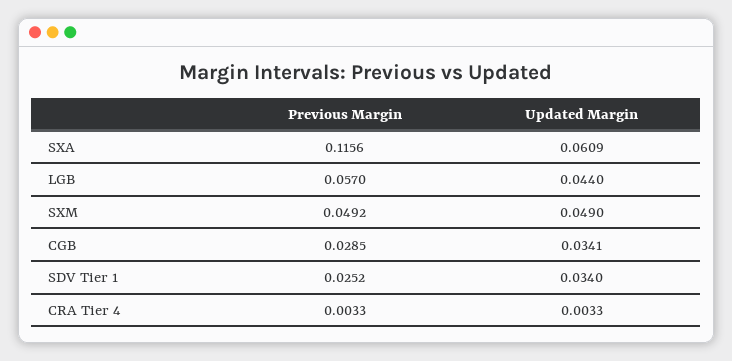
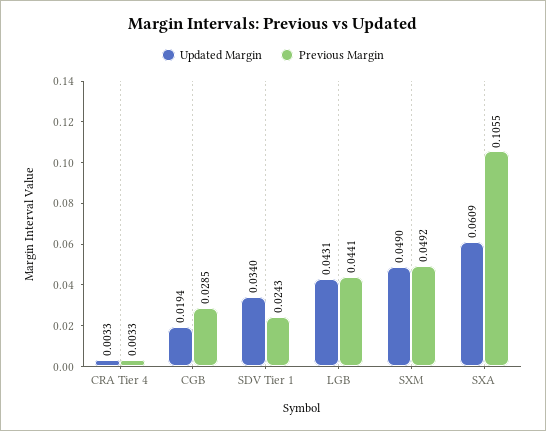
Previous Margin, SXA: 0.1156 -> 0.1055
Previous Margin, LGB: 0.057 -> 0.0441
Updated Margin, LGB: 0.044 -> 0.0431
Updated Margin, CGB: 0.0341 -> 0.0194
Previous Margin, SDV Tier 1: 0.0252 -> 0.0243

